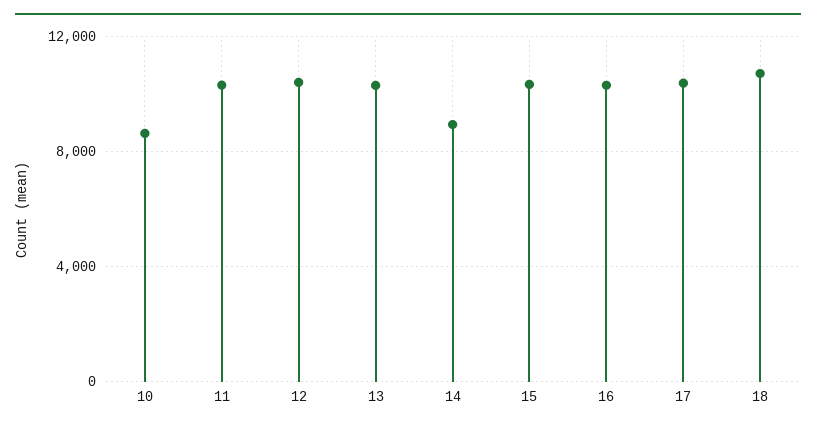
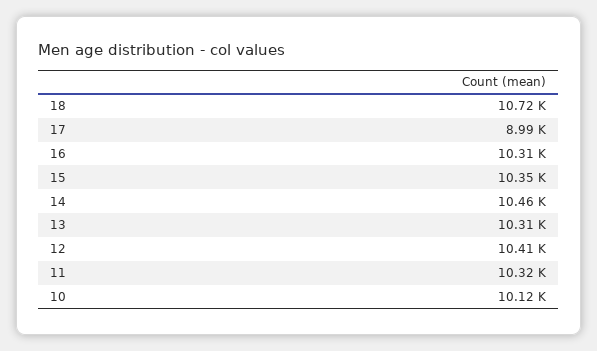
10: 8500 -> 10120
14: 9000 -> 10460
17: 10500 -> 8990

